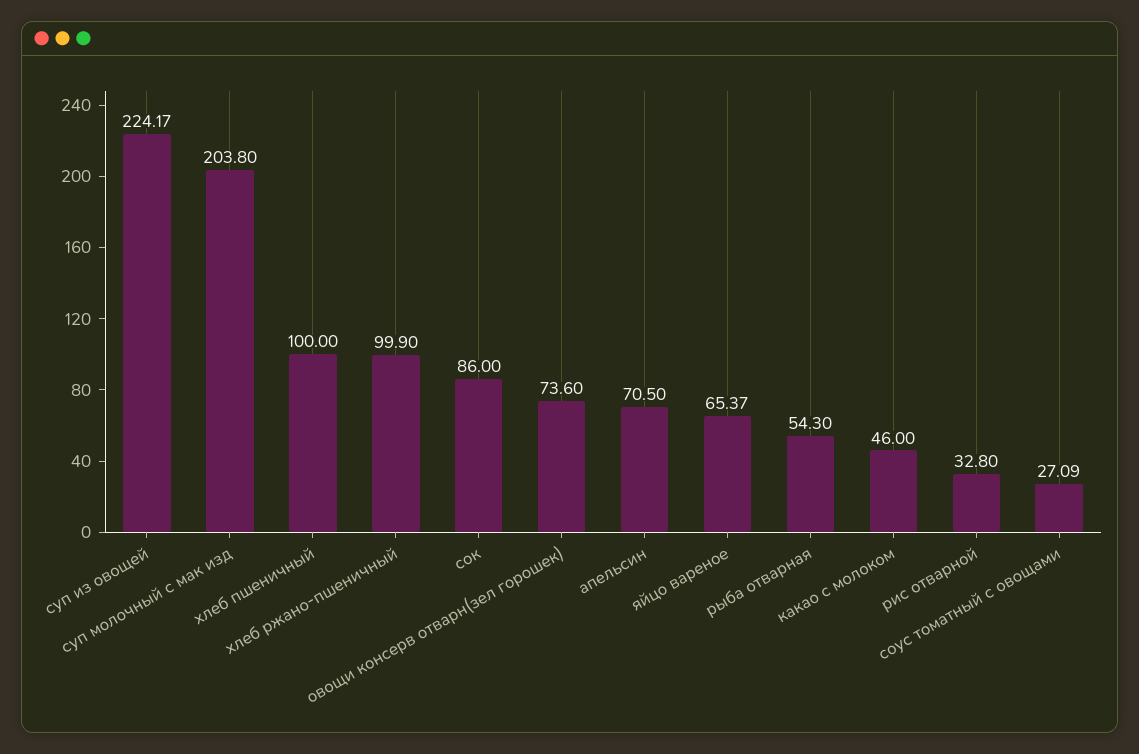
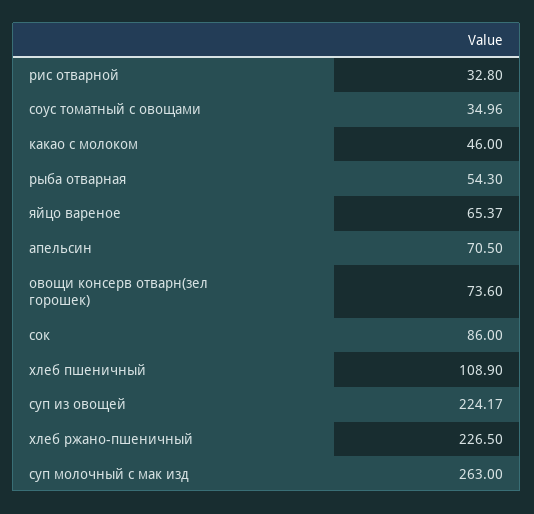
суп молочный с мак изд: 203.8 -> 263
хлеб пшеничный: 100 -> 108.9
хлеб ржано-пшеничный: 99.9 -> 226.5
соус томатный с овощами: 27.09 -> 34.96

